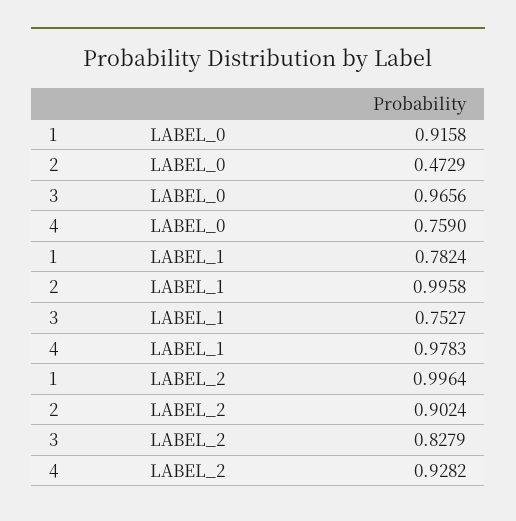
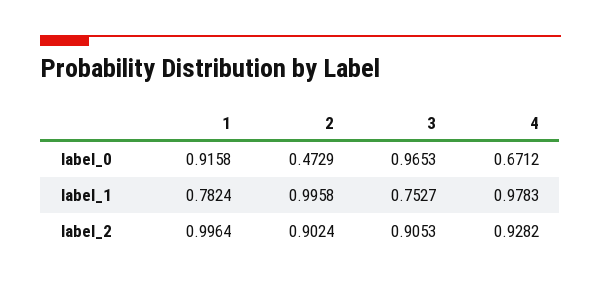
3, LABEL_0: 0.9656 -> 0.9653
4, LABEL_0: 0.759 -> 0.6712
3, LABEL_2: 0.8279 -> 0.9053

